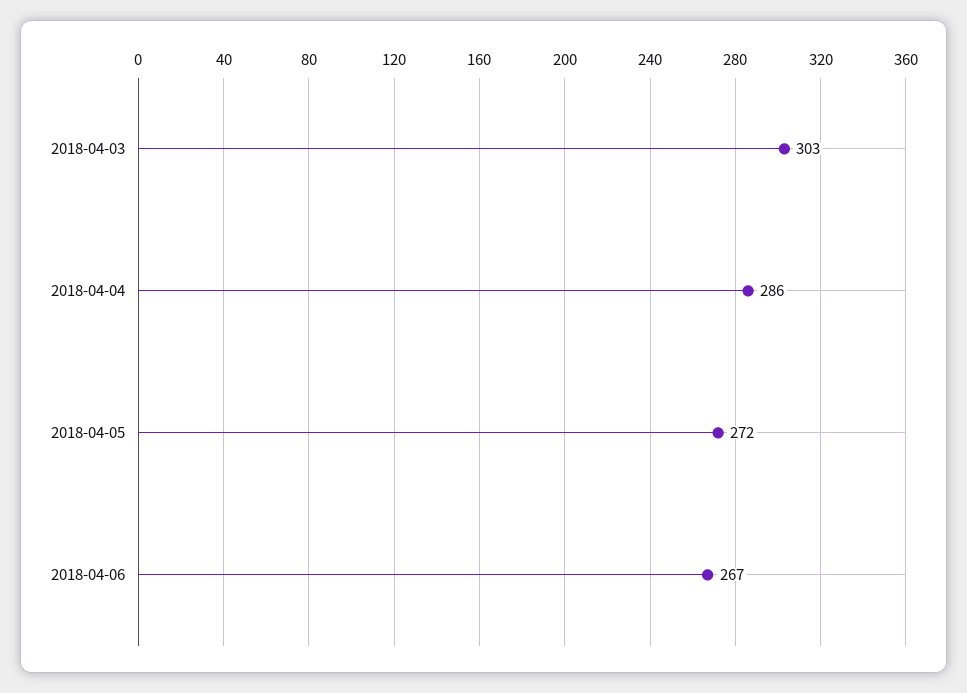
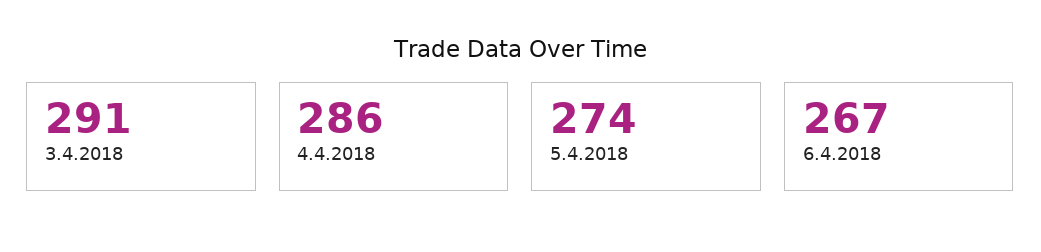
2018-04-03: 303 -> 291
2018-04-05: 272 -> 274

